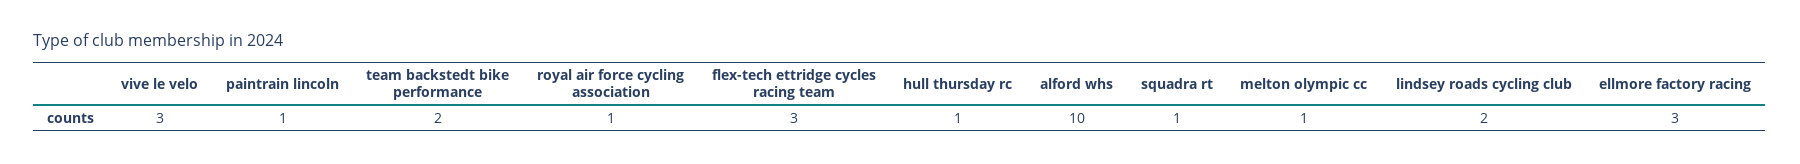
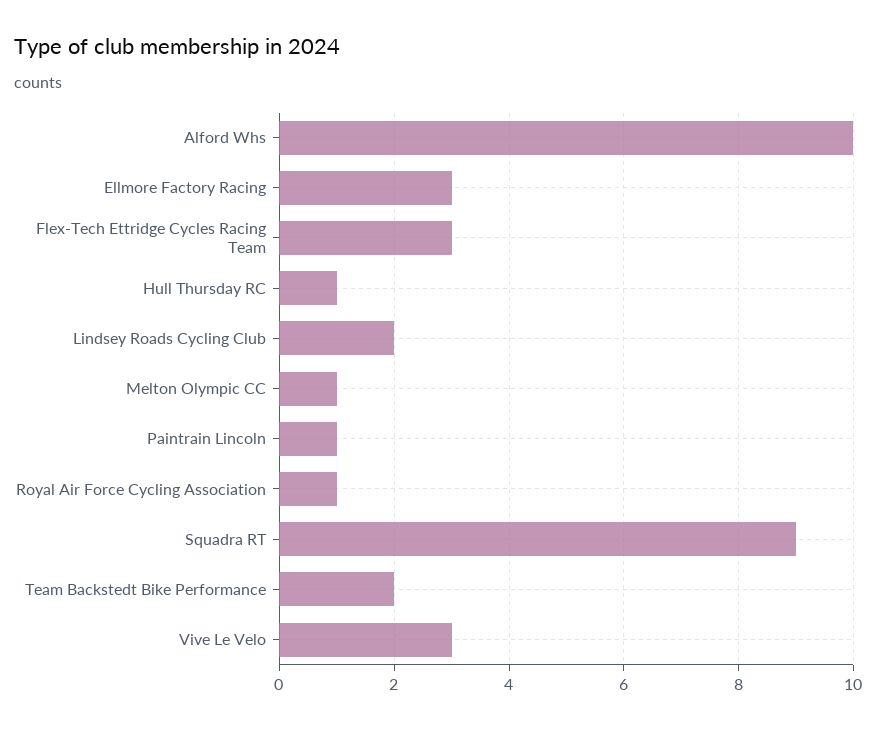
squadra rt: 1 -> 9

